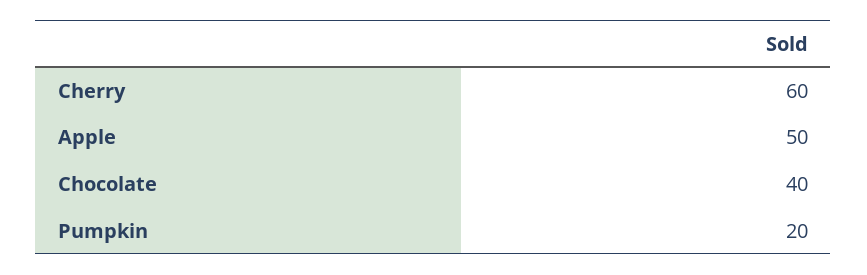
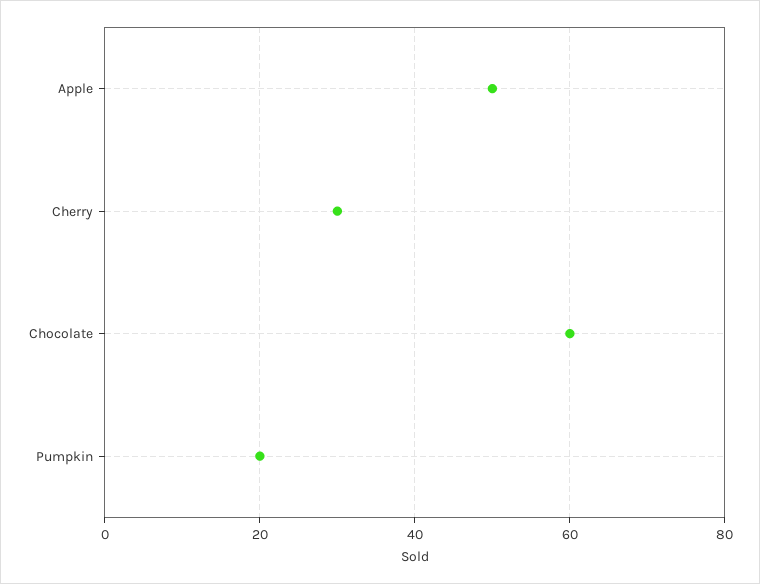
Cherry: 60 -> 30
Chocolate: 40 -> 60

